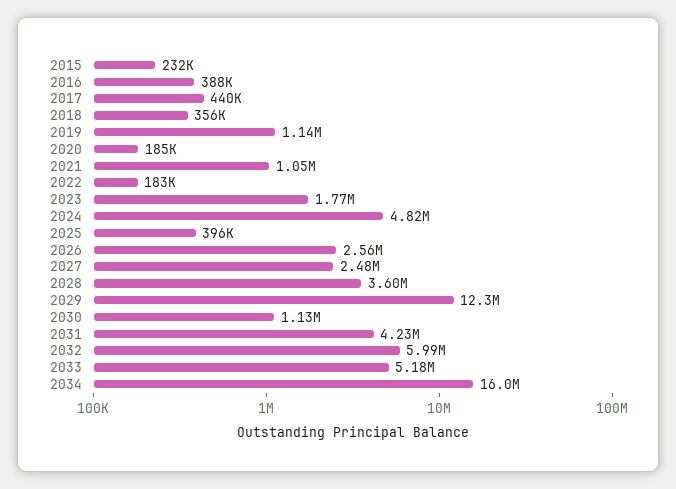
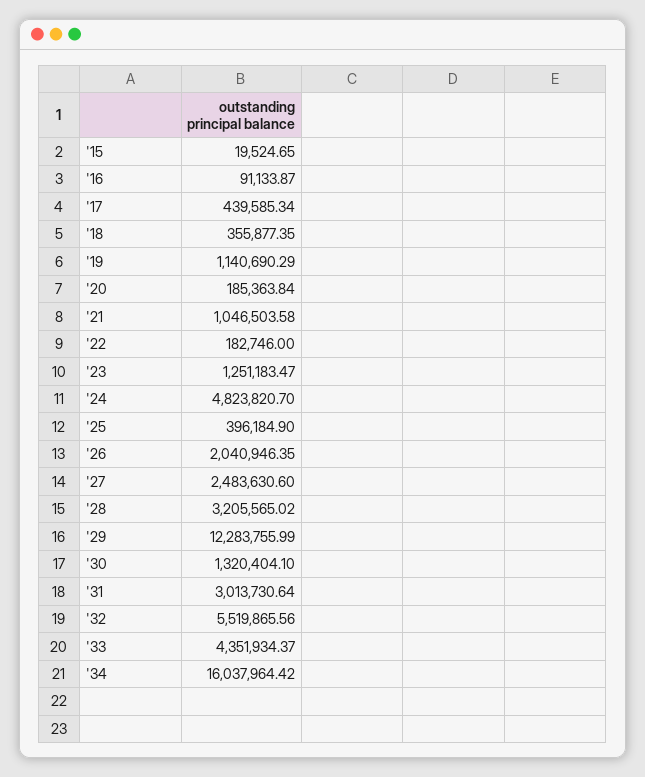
2015: 232000 -> 19524.65
2016: 388000 -> 91133.87
2023: 1770000 -> 1251183.47
2026: 2560000 -> 2040946.35
2028: 3600000 -> 3205565.02
2030: 1130000 -> 1320404.1
2031: 4230000 -> 3013730.64
2032: 5990000 -> 5519865.56
2033: 5180000 -> 4351934.37

